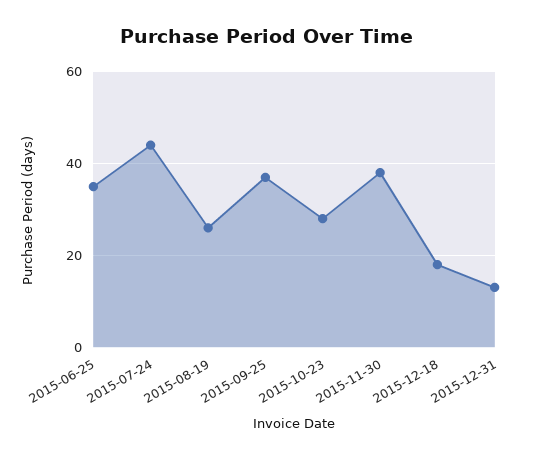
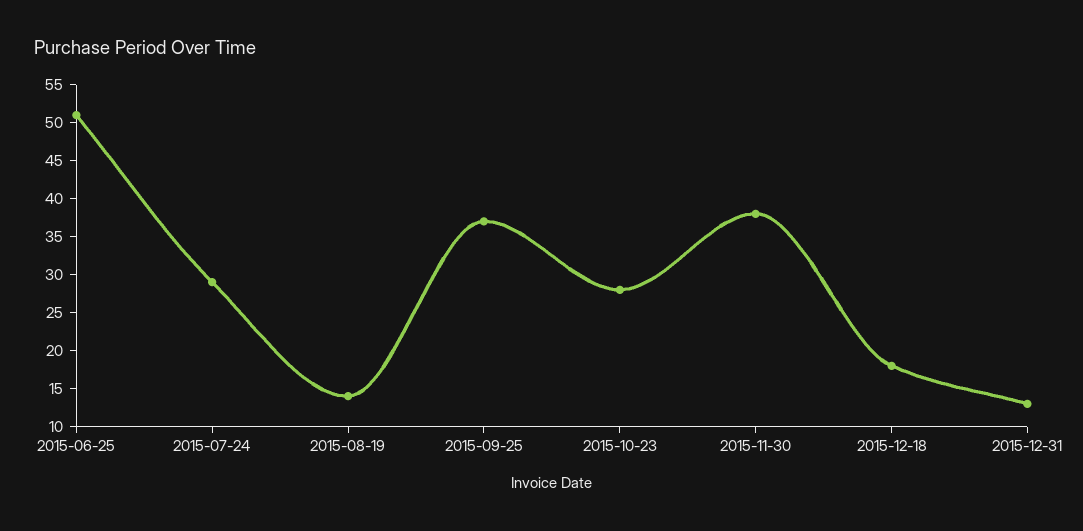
2015-06-25: 35 -> 50
2015-07-24: 45 -> 30
2015-08-19: 25 -> 15

